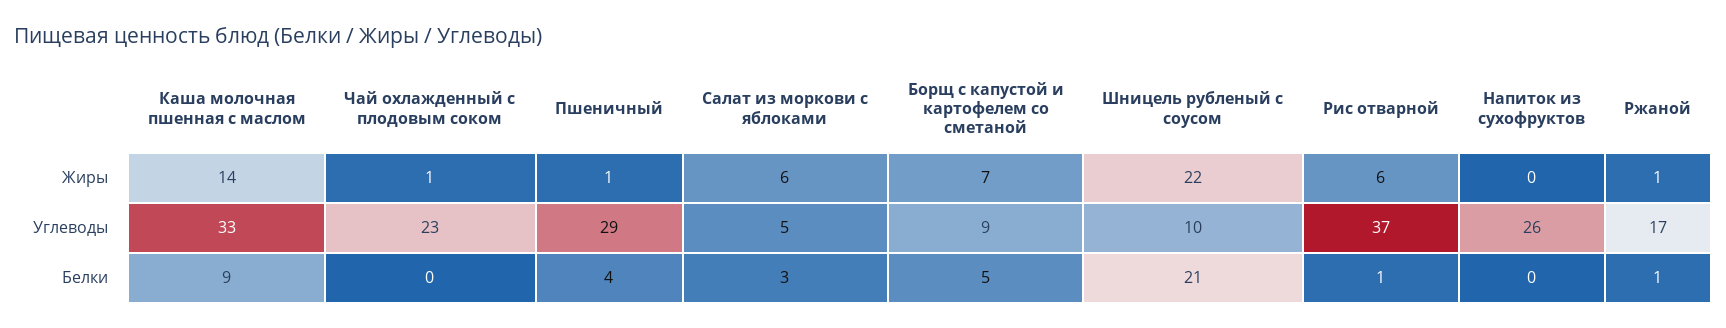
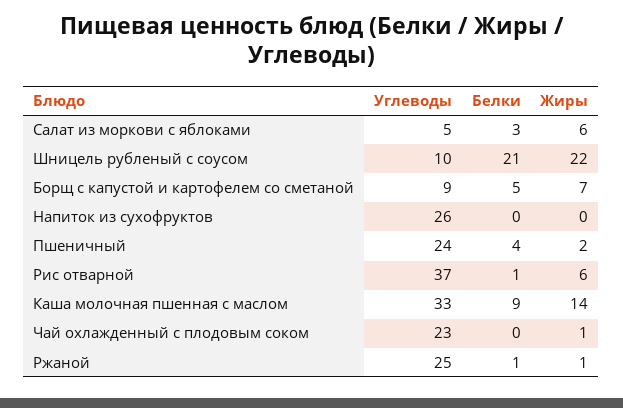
Пшеничный, Жиры: 1 -> 2
Пшеничный, Углеводы: 29 -> 24
Ржаной, Углеводы: 17 -> 25

